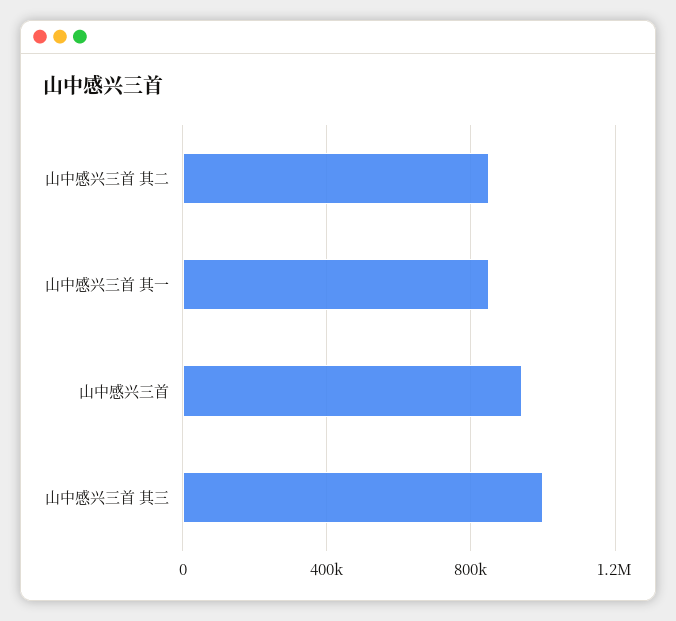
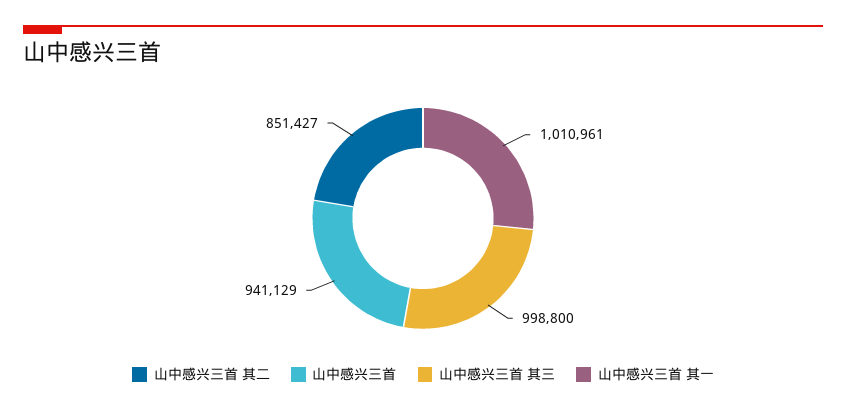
山中感兴三首 其一: 850000 -> 1010961

